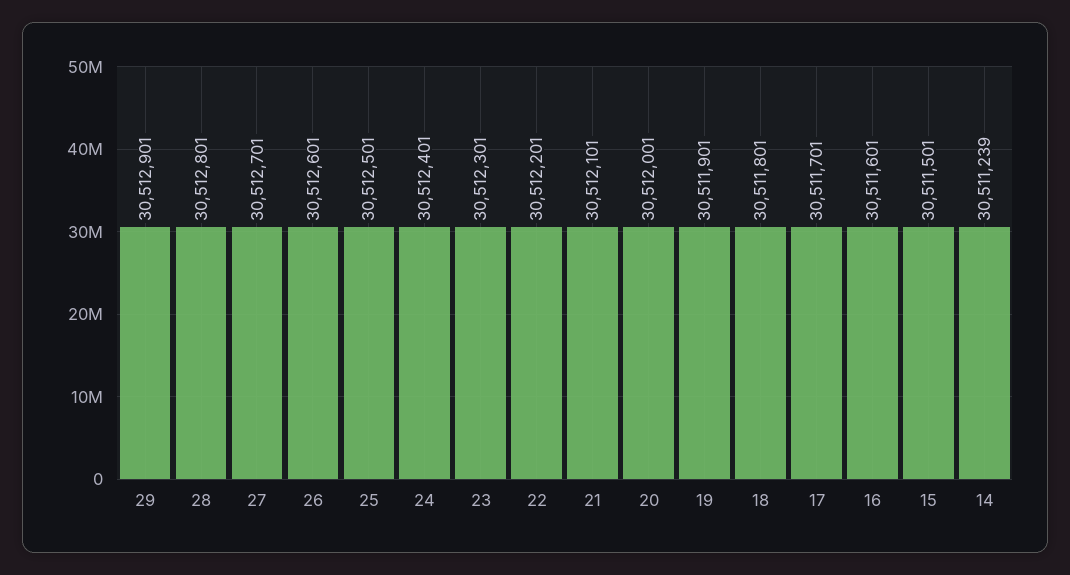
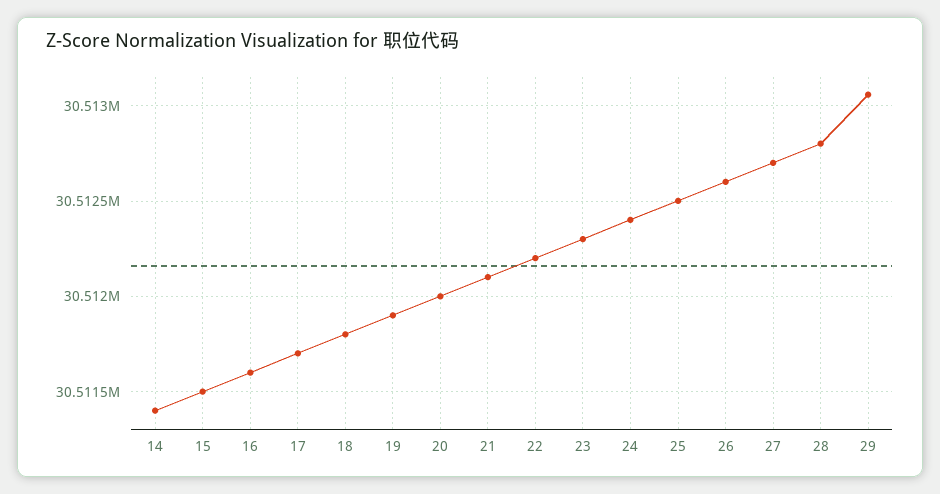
29: 30512901 -> 30513050
14: 30511239 -> 30511400

